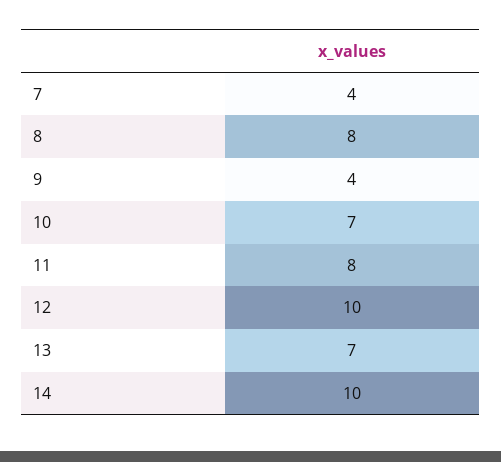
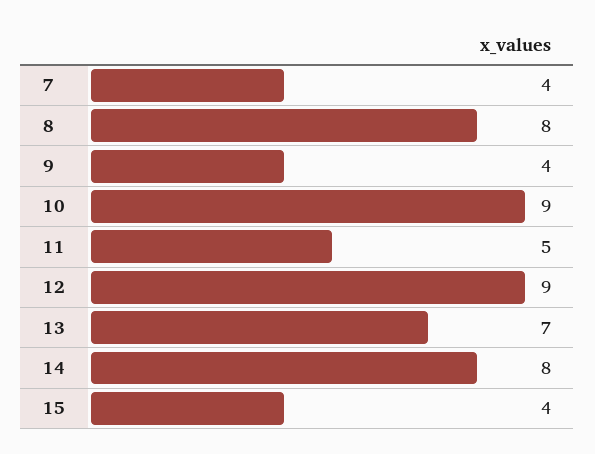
10: 7 -> 9
11: 8 -> 5
12: 10 -> 9
14: 10 -> 8
15: none -> 4

